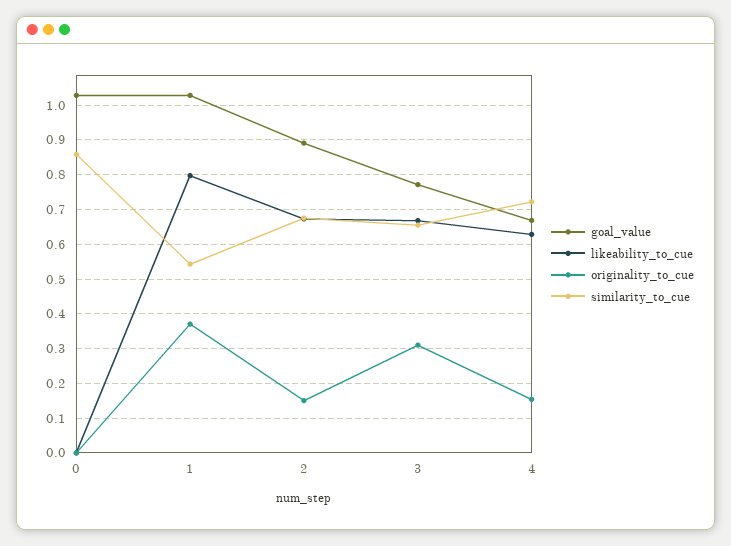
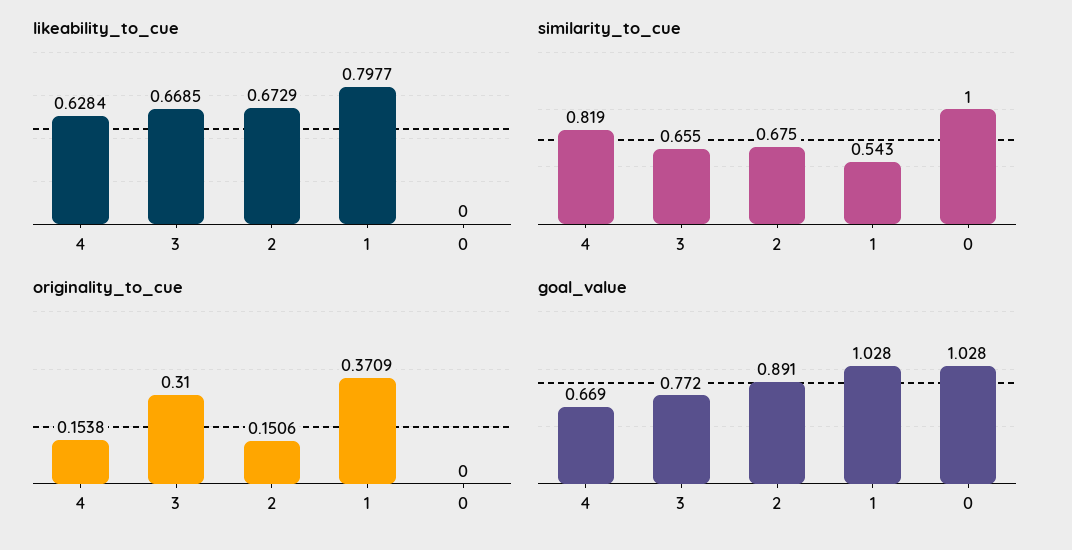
similarity_to_cue, 0: 0.86 -> 1
similarity_to_cue, 4: 0.72 -> 0.819

